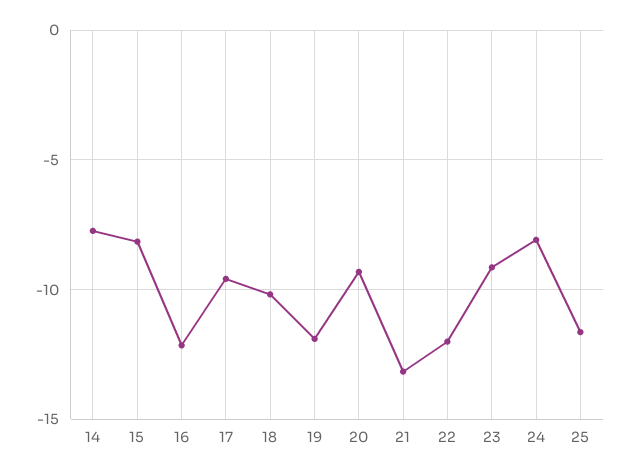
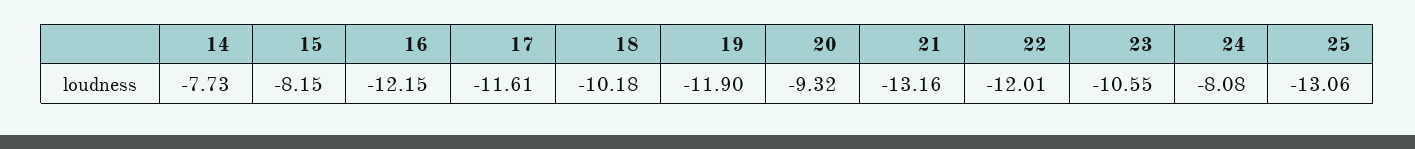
17: -9.5 -> -11.61
23: -9 -> -10.55
25: -11.5 -> -13.06

